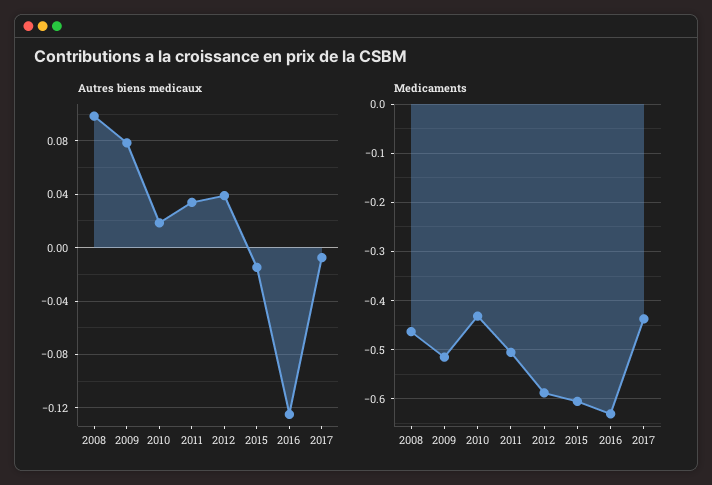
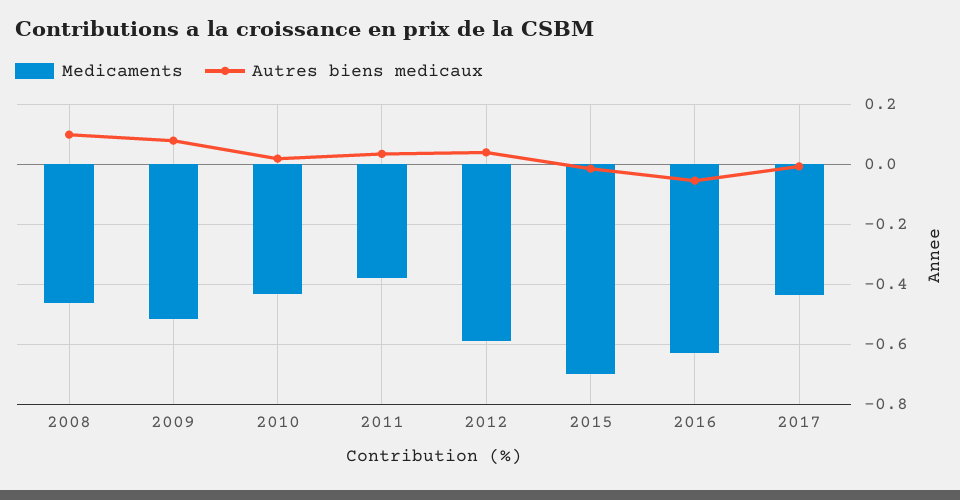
Autres biens medicaux, 2016: -0.125 -> -0.05
Medicaments, 2011: -0.5 -> -0.375
Medicaments, 2015: -0.6 -> -0.7

